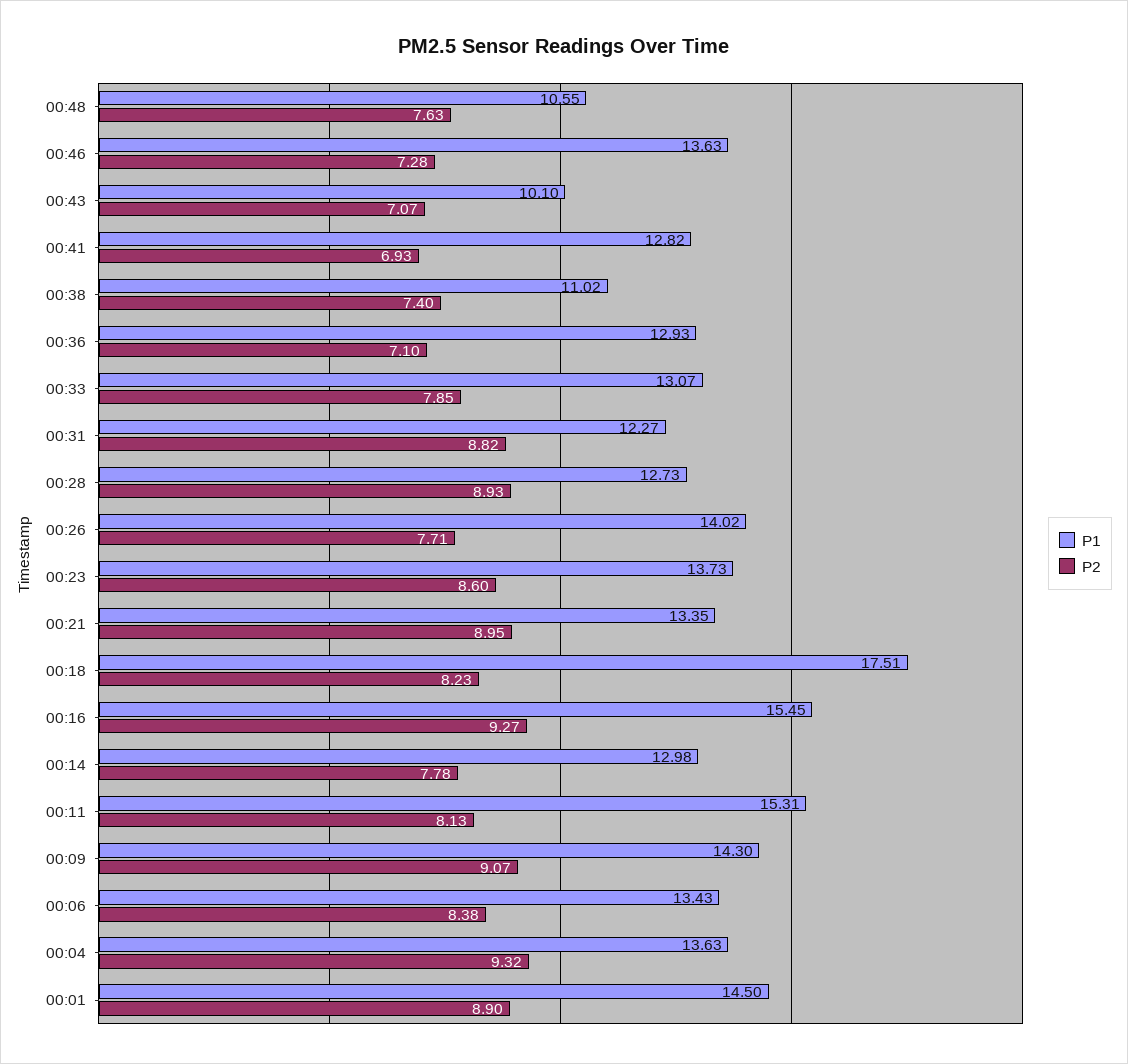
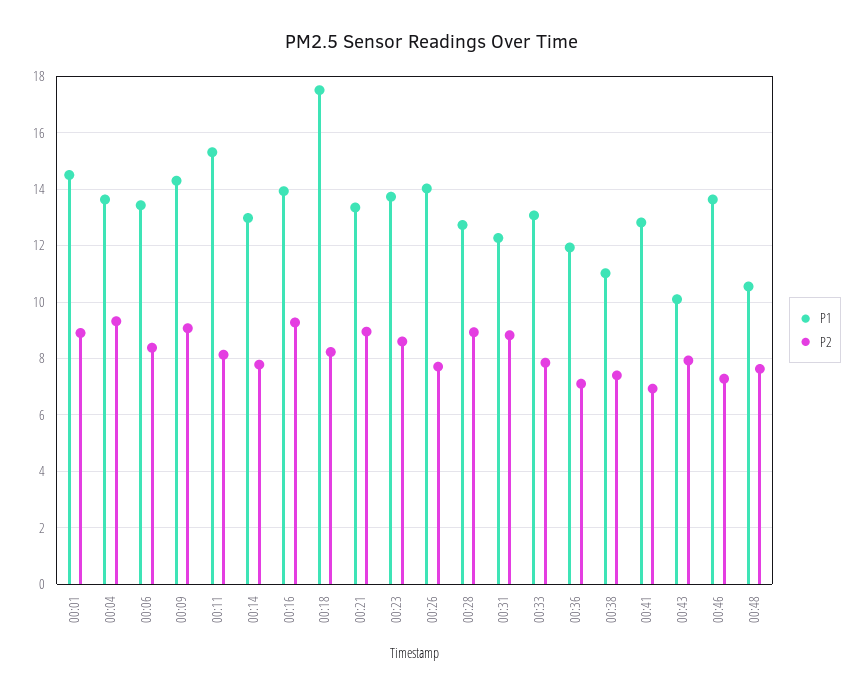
P2, 00:43: 7.07 -> 8
P1, 00:36: 12.93 -> 12
P1, 00:16: 15.45 -> 14

